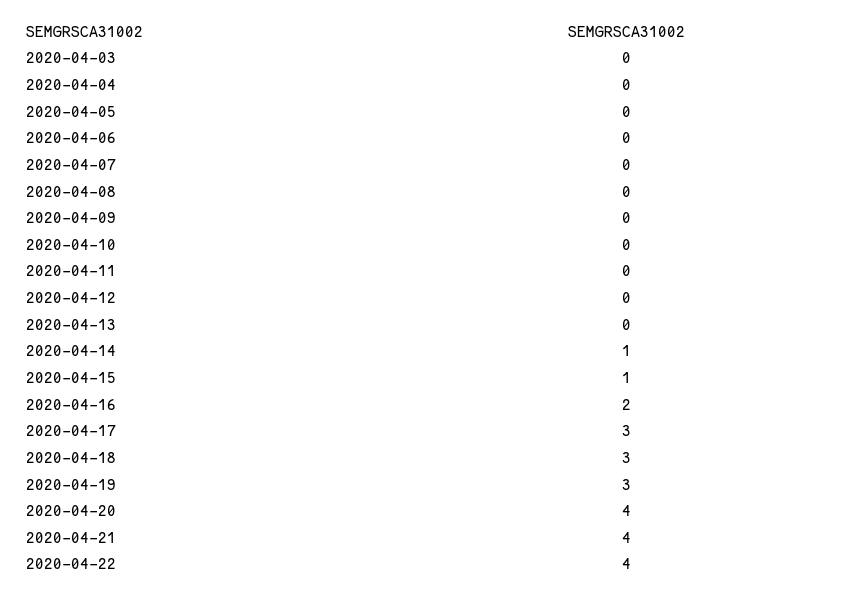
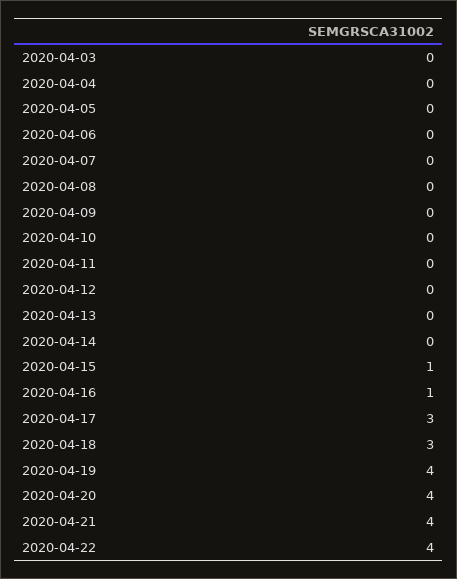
2020-04-14: 1 -> 0
2020-04-16: 2 -> 1
2020-04-19: 3 -> 4

